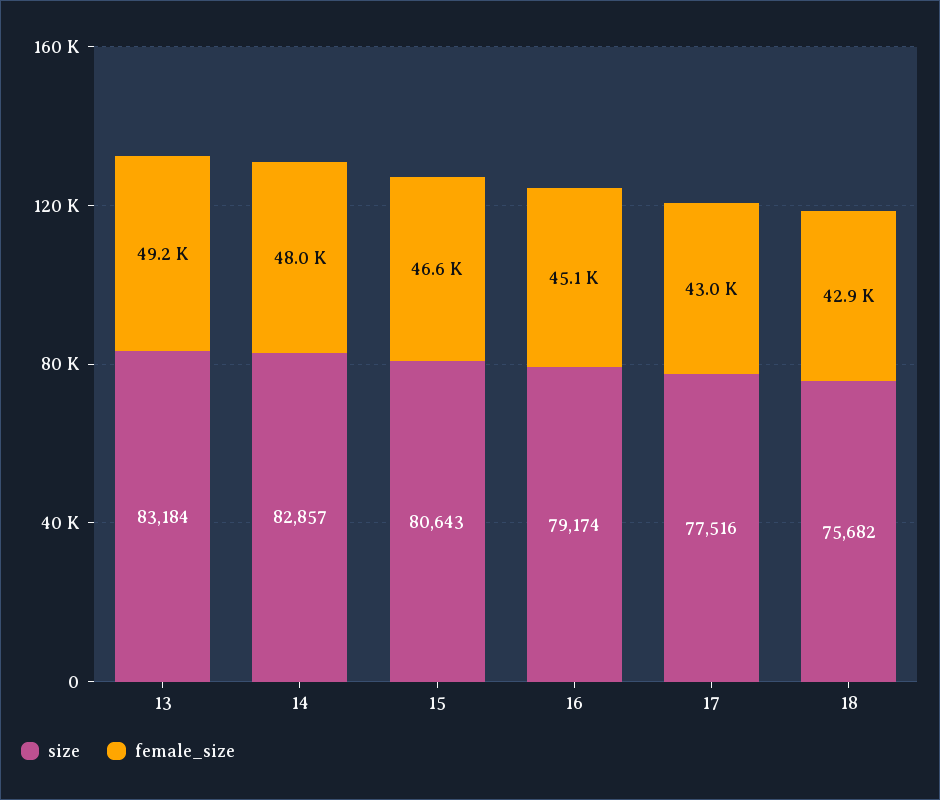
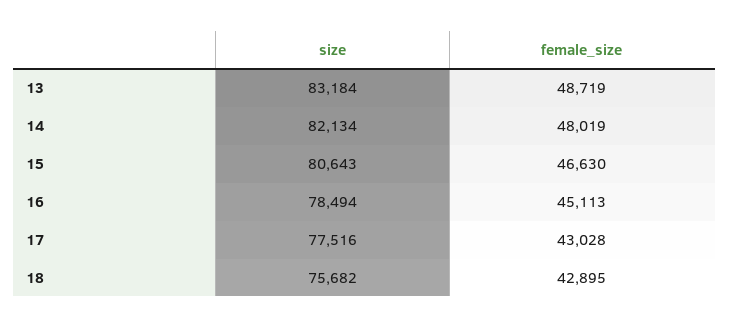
female_size, 13: 49200 -> 48719
size, 14: 82857 -> 82134
size, 16: 79174 -> 78494

